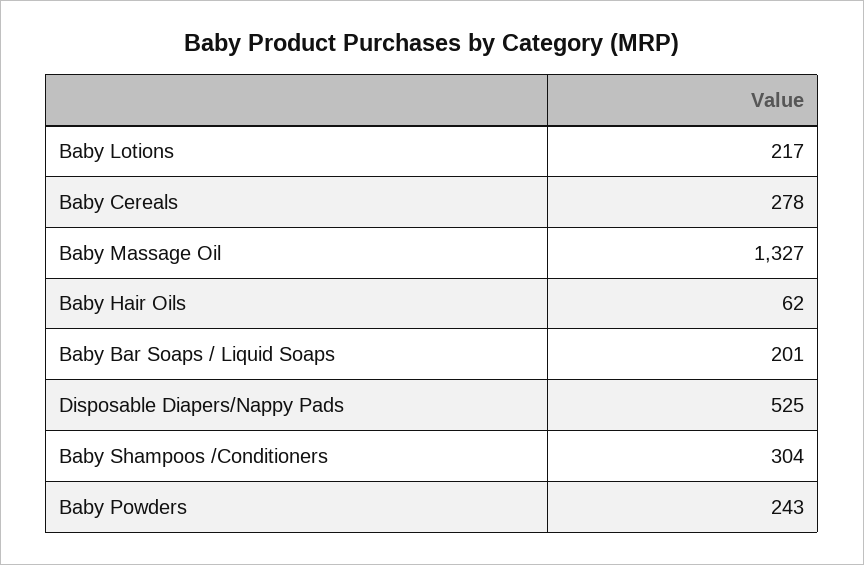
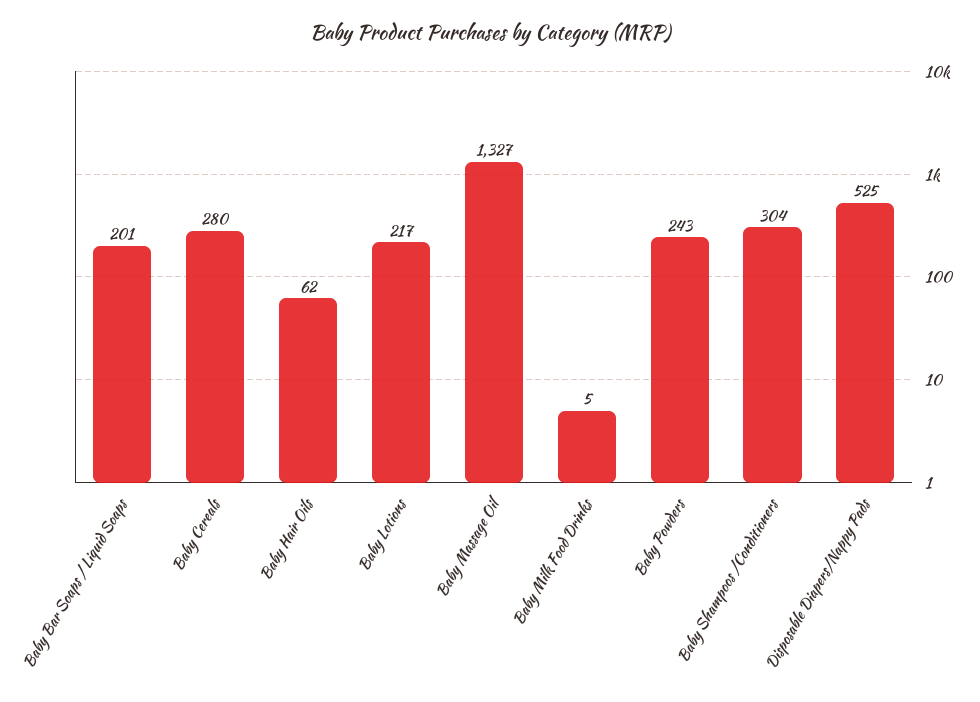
Baby Cereals: 278 -> 280
Baby Milk Food Drinks: none -> 5

